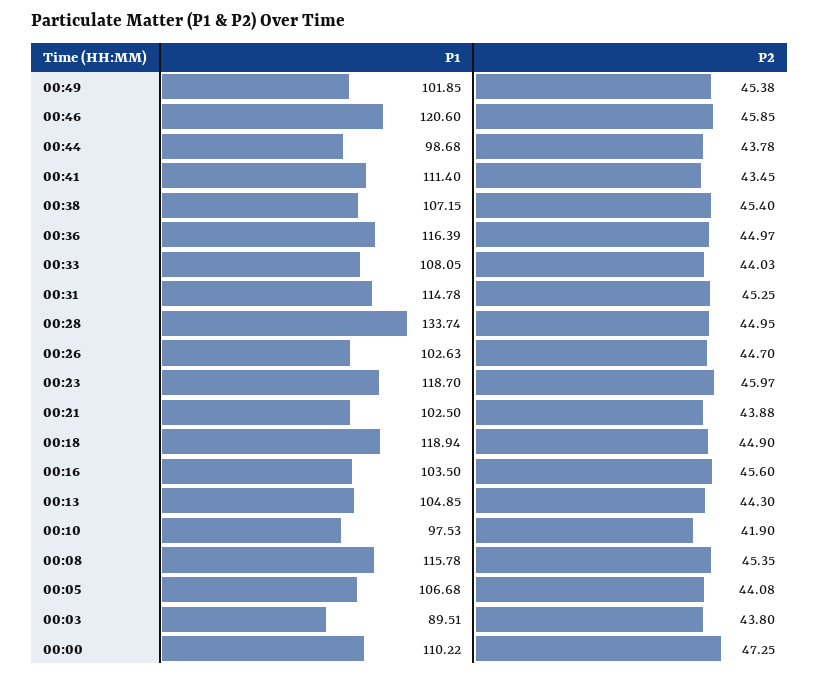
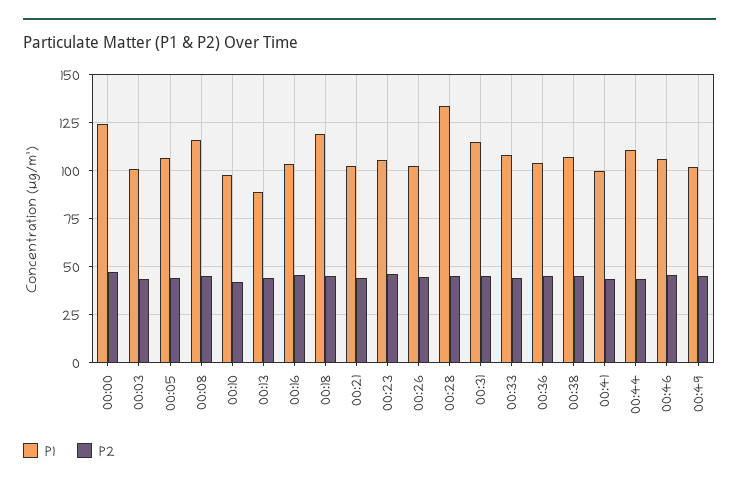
P1, 00:46: 120.6 -> 105
P1, 00:44: 98.68 -> 110
P1, 00:41: 111.4 -> 100
P1, 00:36: 116.39 -> 105
P1, 00:23: 118.7 -> 105
P1, 00:13: 104.85 -> 90
P1, 00:03: 89.51 -> 100
P1, 00:00: 110.22 -> 125

